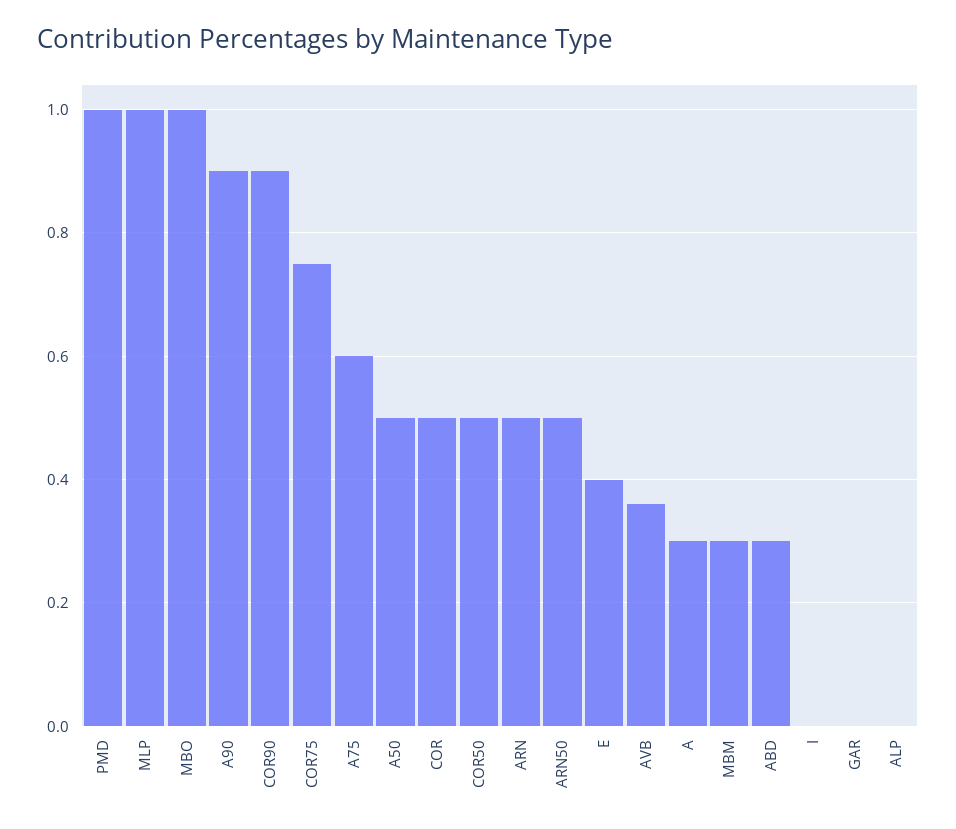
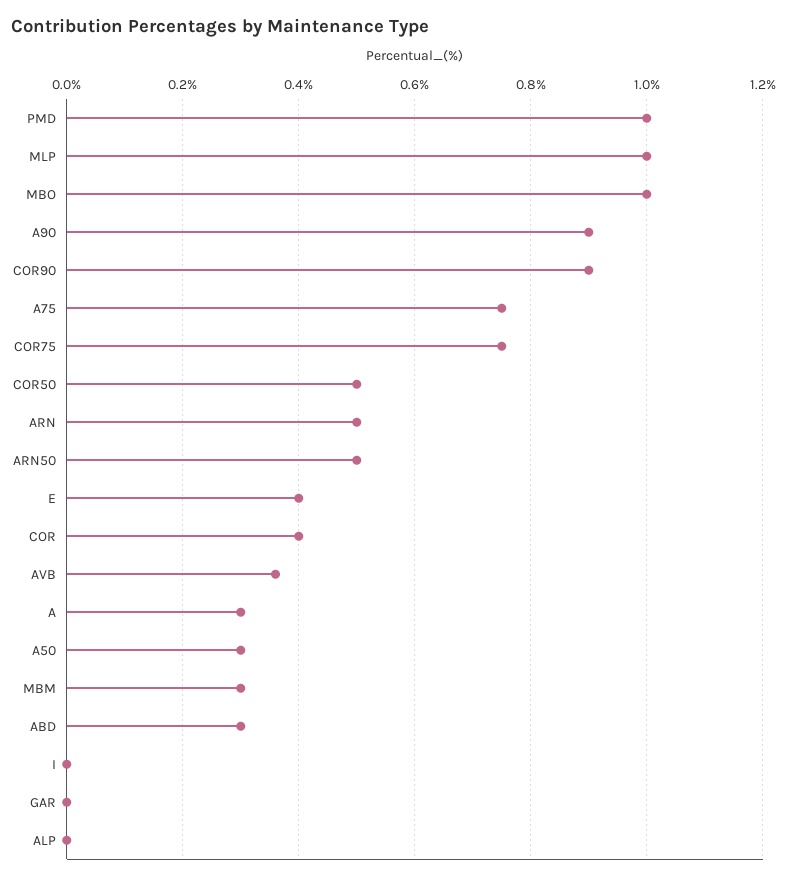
A75: 0.6 -> 0.75
A50: 0.5 -> 0.3
COR: 0.5 -> 0.4

